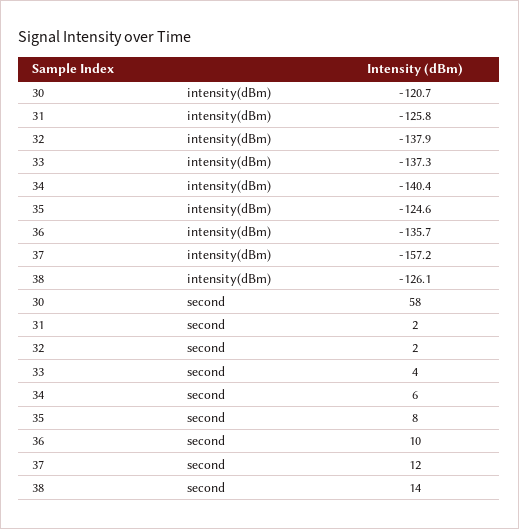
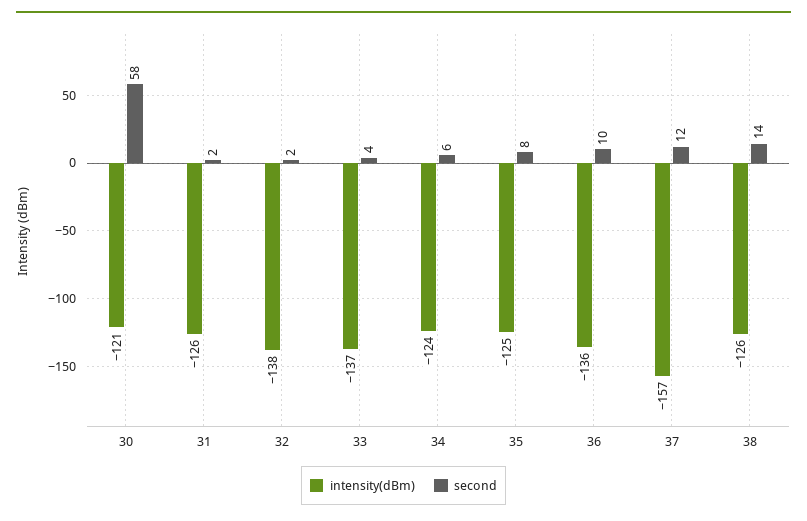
intensity(dBm), 34: -140.4 -> -124

